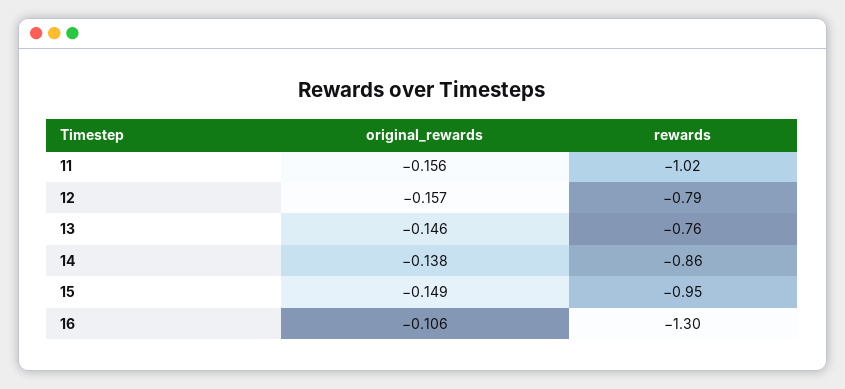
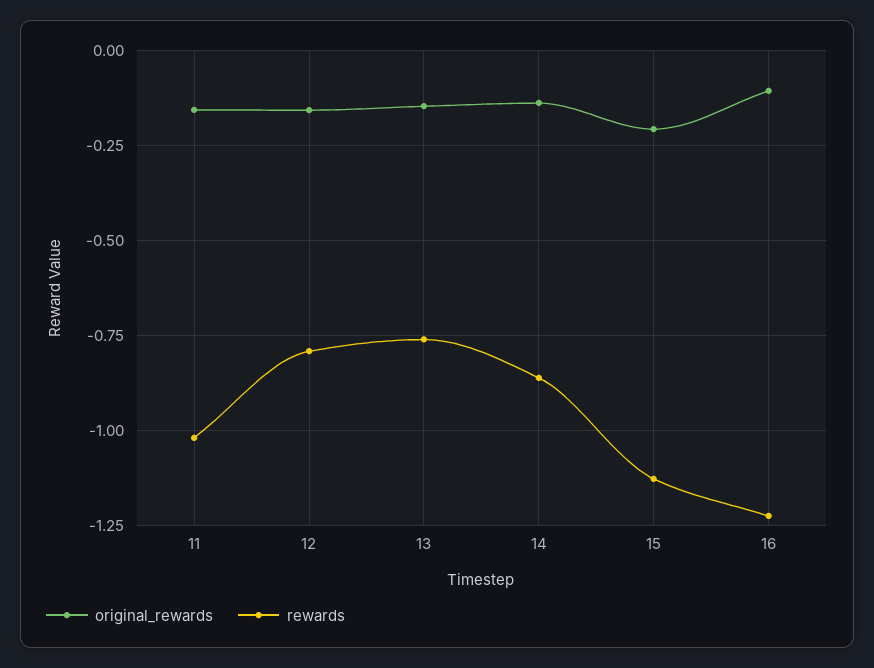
original_rewards, 15: -0.149 -> -0.2
rewards, 15: -0.95 -> -1.125
rewards, 16: -1.3 -> -1.225

